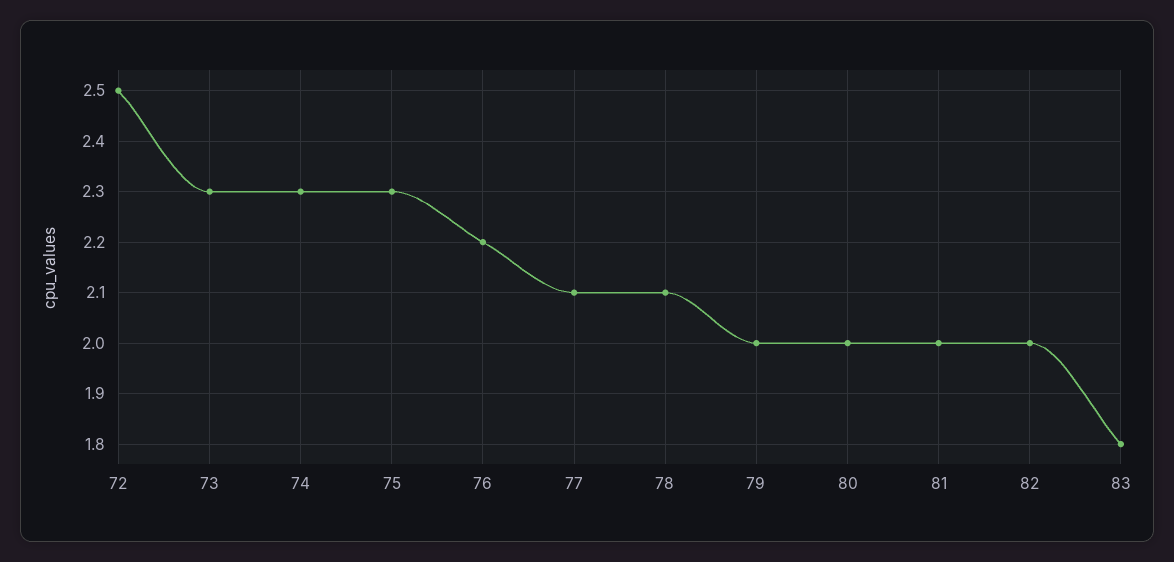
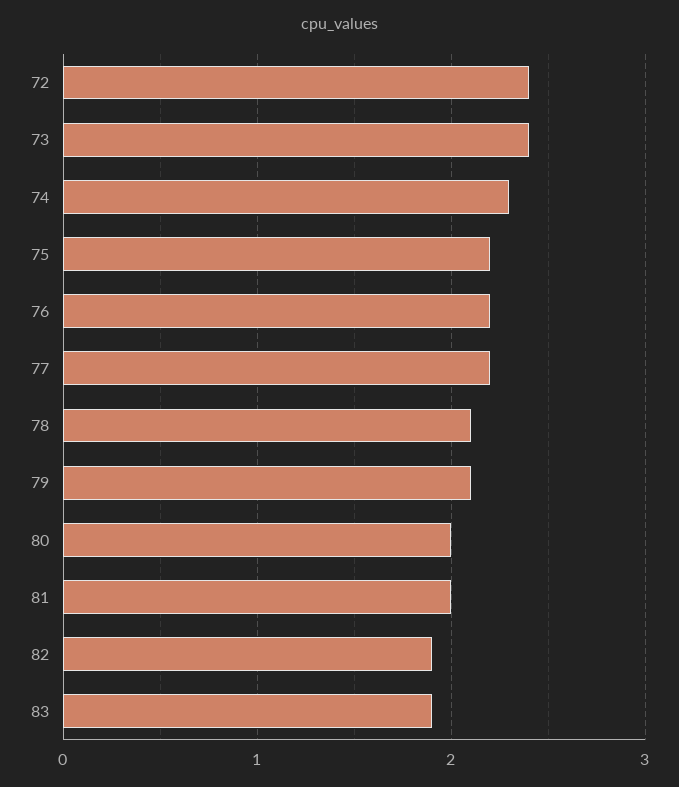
72: 2.5 -> 2.4
73: 2.3 -> 2.4
75: 2.3 -> 2.2
77: 2.1 -> 2.2
79: 2 -> 2.1
82: 2 -> 1.9
83: 1.8 -> 1.9

